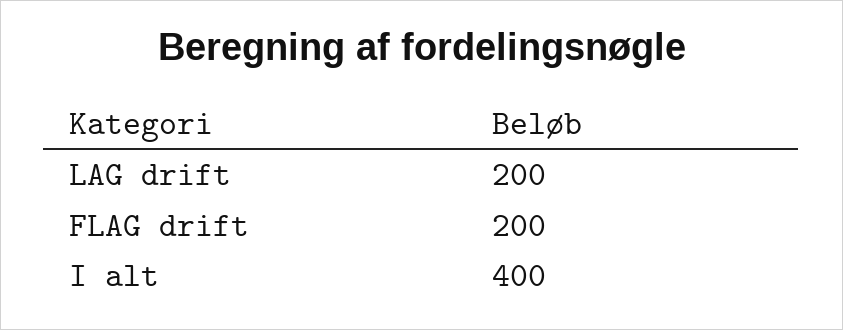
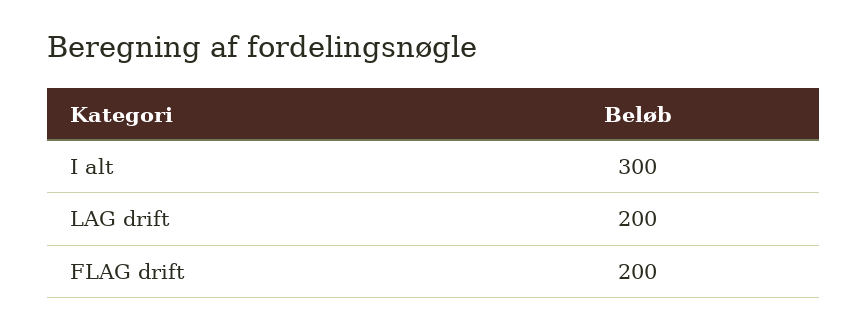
I alt: 400 -> 300

